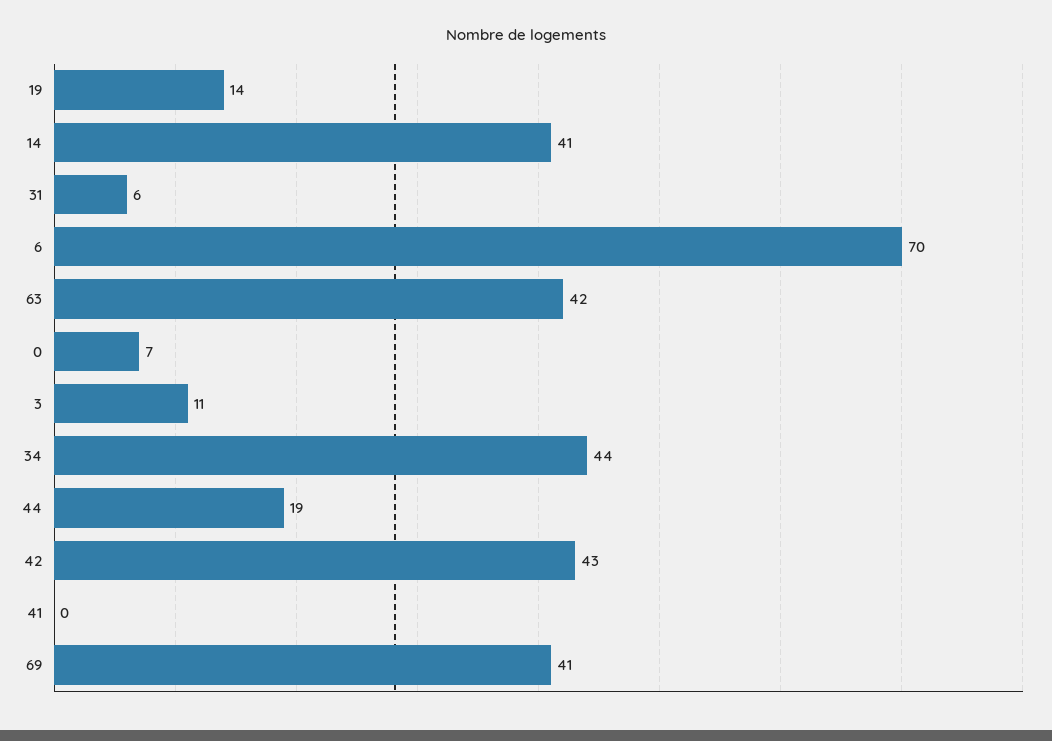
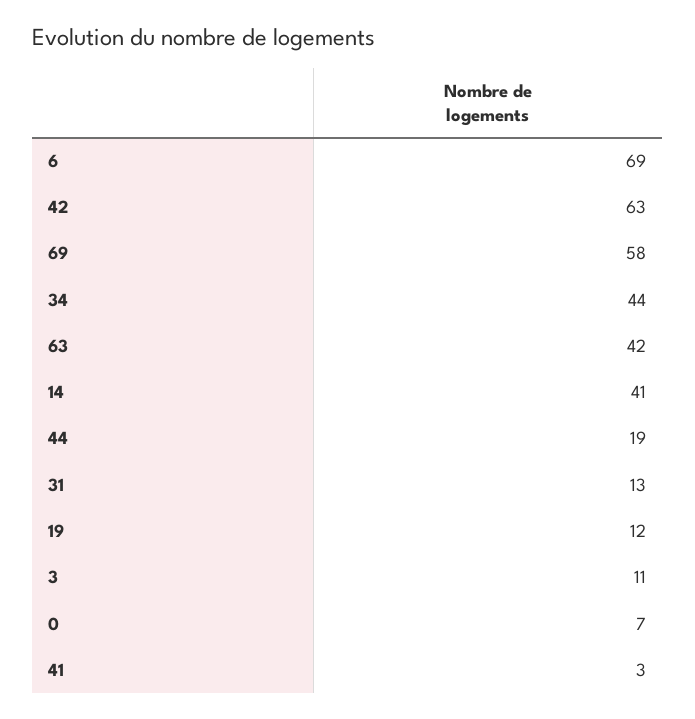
19: 14 -> 12
31: 6 -> 13
6: 70 -> 69
42: 43 -> 63
41: 0 -> 3
69: 41 -> 58

